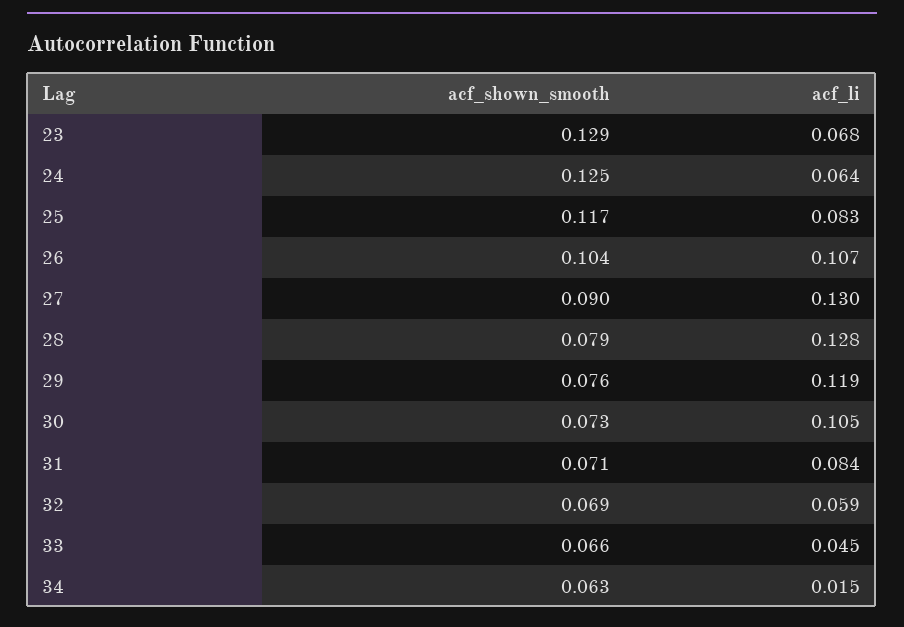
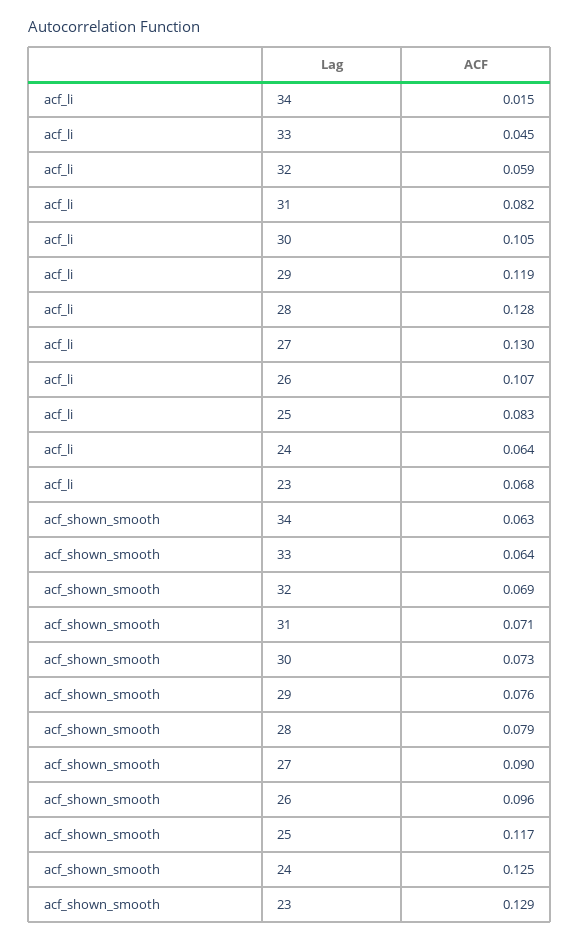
acf_shown_smooth, 26: 0.104 -> 0.096
acf_li, 31: 0.084 -> 0.082
acf_shown_smooth, 33: 0.066 -> 0.064

